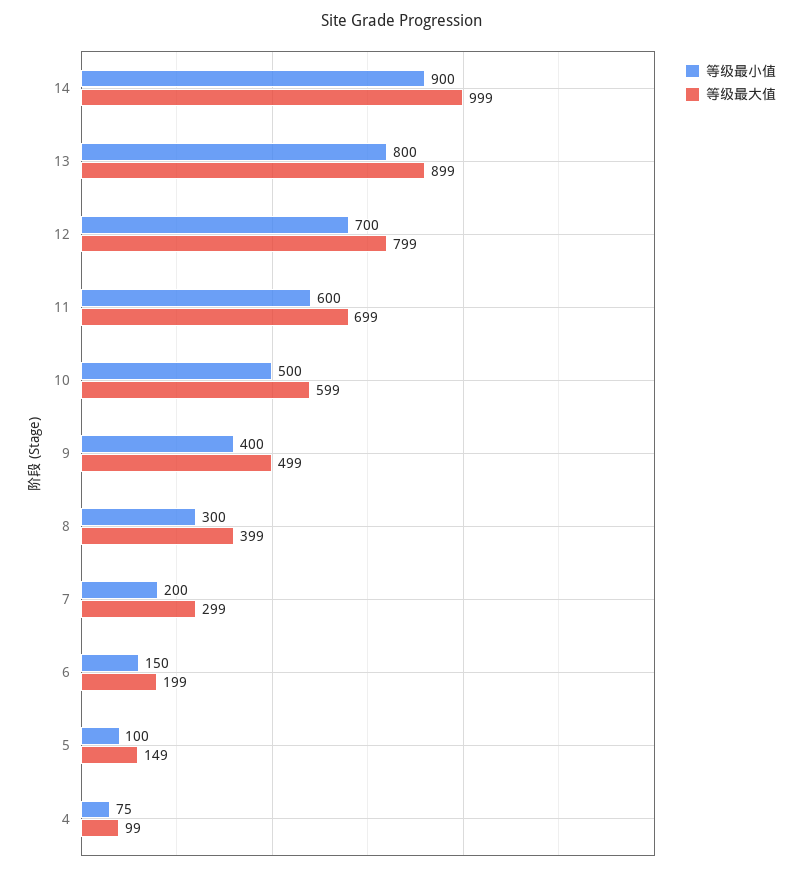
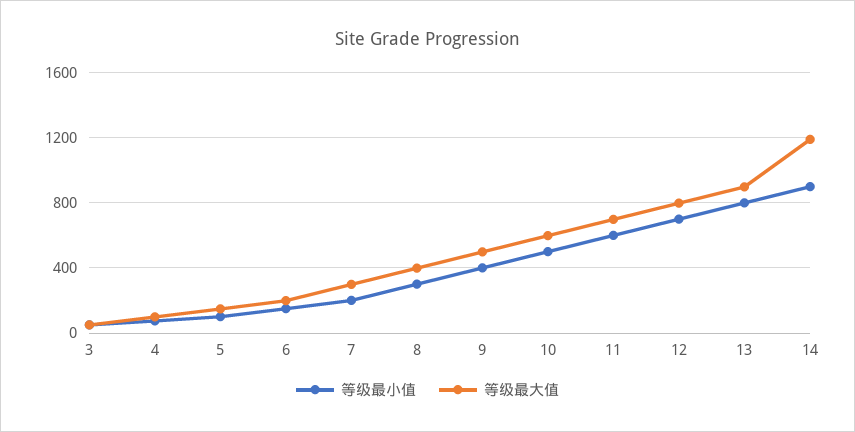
等级最大值, 14: 999 -> 1200
等级最小值, 3: none -> 50
等级最大值, 3: none -> 50

